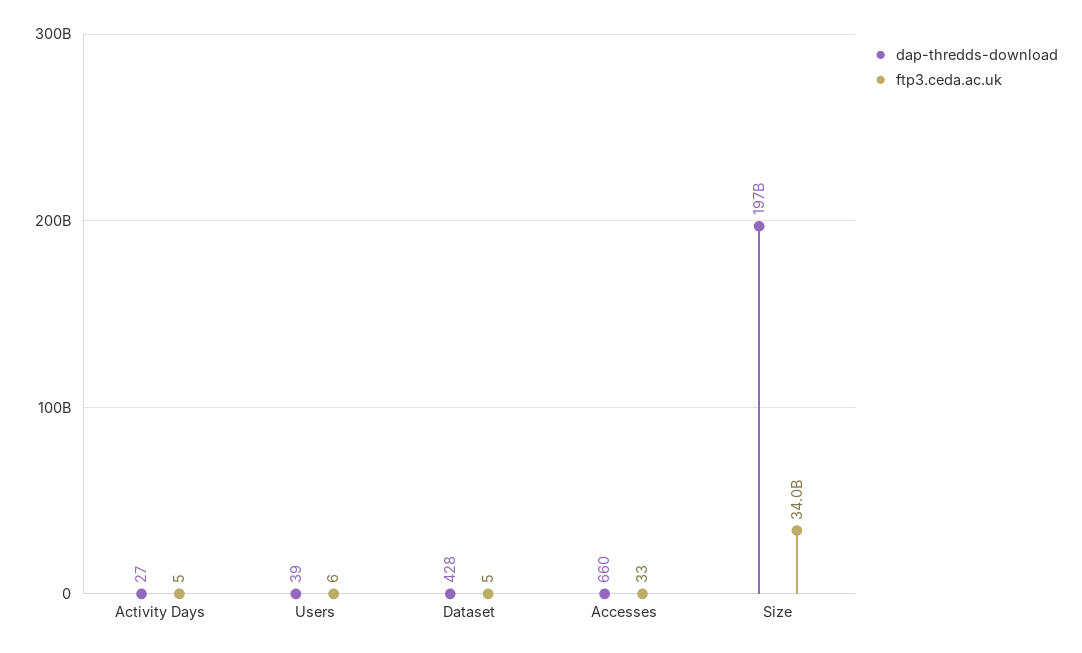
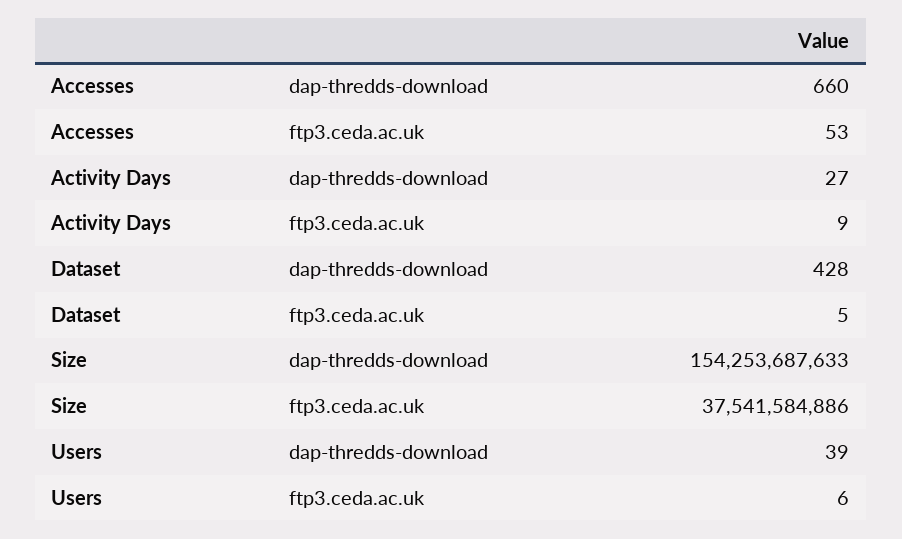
ftp3.ceda.ac.uk, Activity Days: 5 -> 9
ftp3.ceda.ac.uk, Accesses: 33 -> 53
dap-thredds-download, Size: 197000000000 -> 154253687633
ftp3.ceda.ac.uk, Size: 34000000000 -> 37541584886

